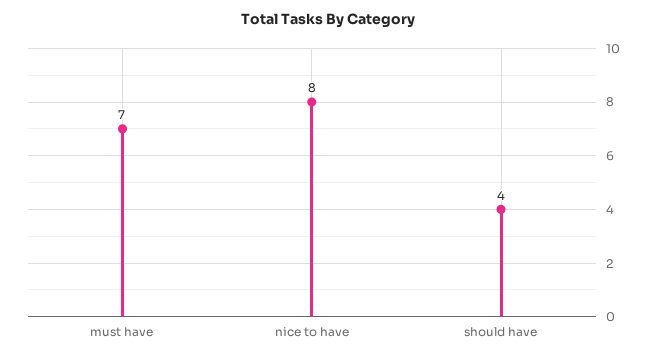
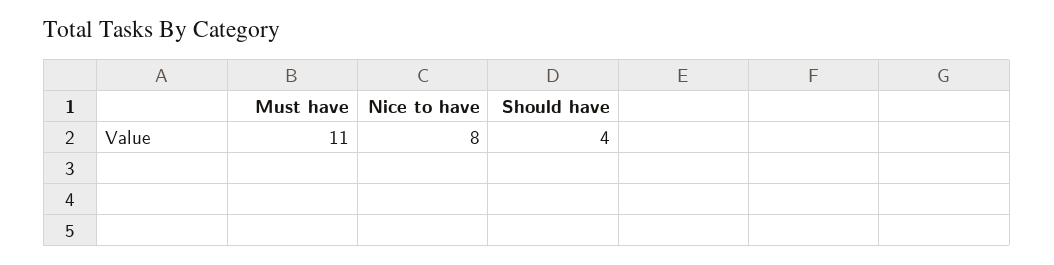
must have: 7 -> 11

